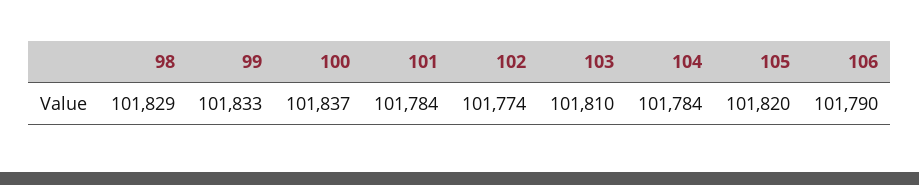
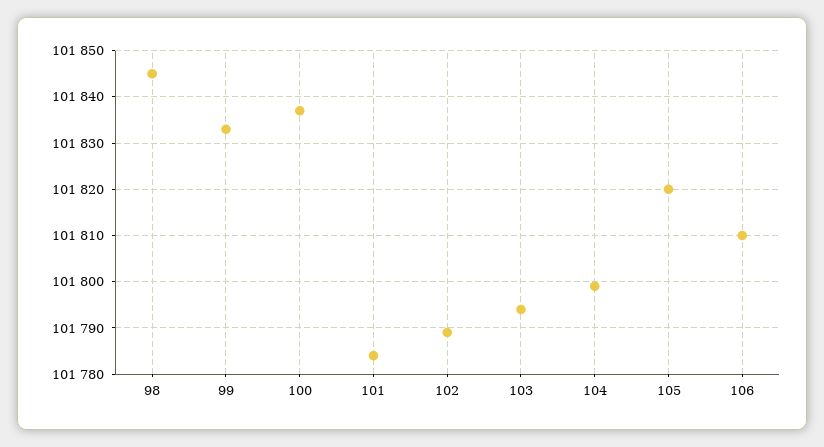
98: 101829 -> 101845
102: 101774 -> 101790
103: 101810 -> 101795
104: 101784 -> 101800
106: 101790 -> 101810

